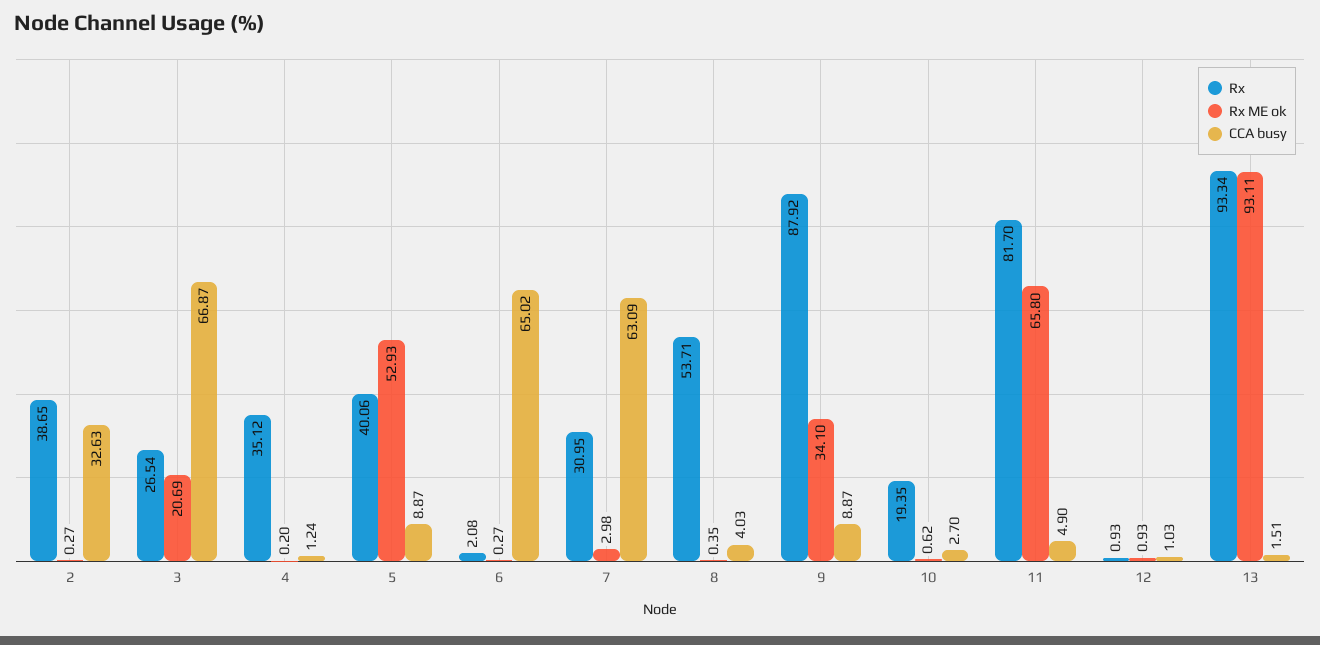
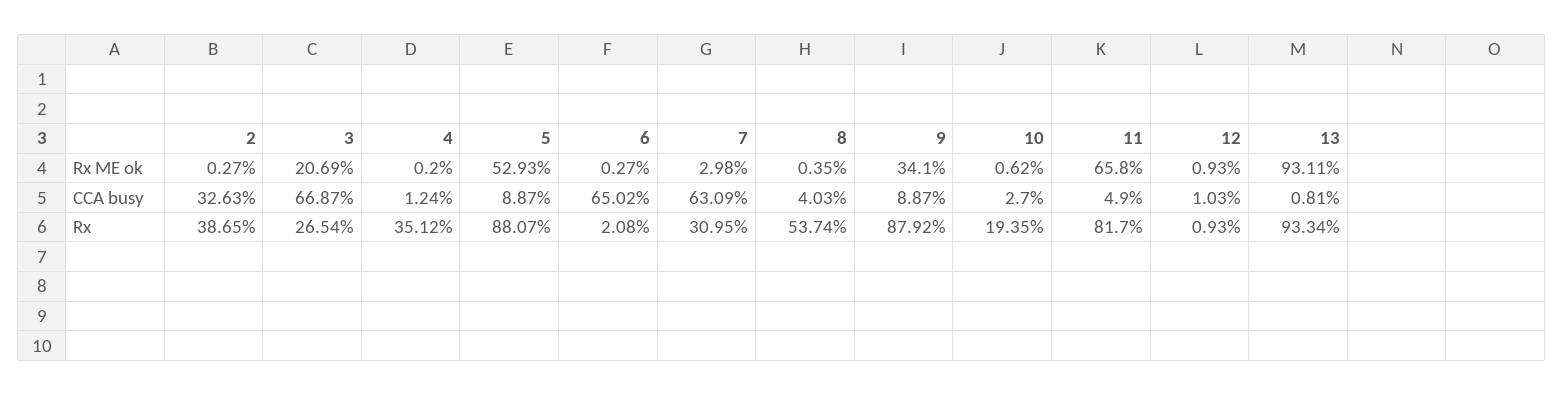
Rx, 5: 40.06 -> 88.07
Rx, 8: 53.71 -> 53.74
CCA busy, 13: 1.51 -> 0.81

